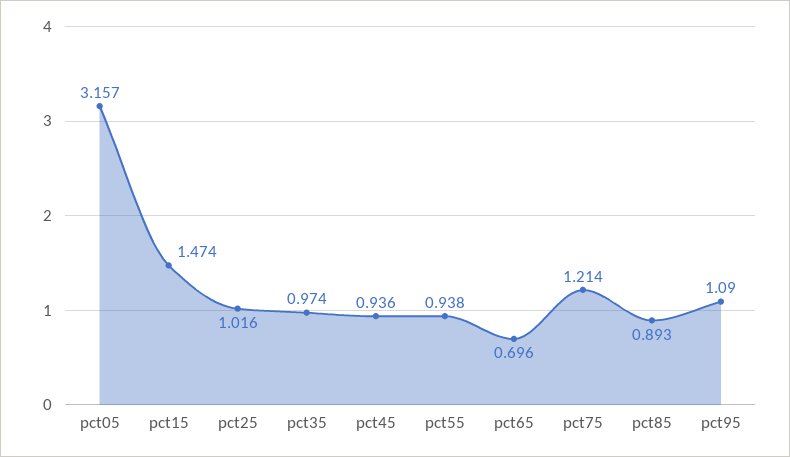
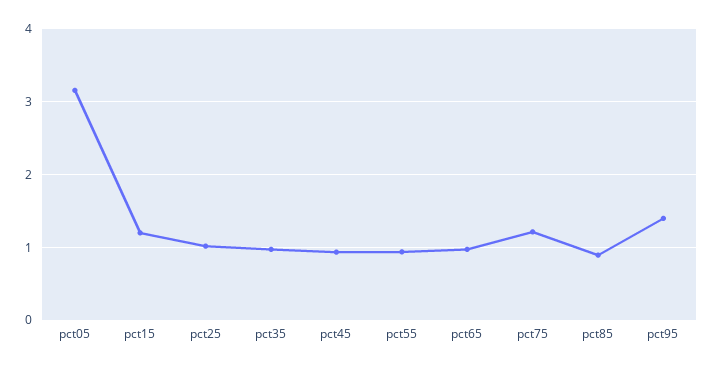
pct15: 1.474 -> 1.2
pct65: 0.696 -> 1
pct95: 1.09 -> 1.4

